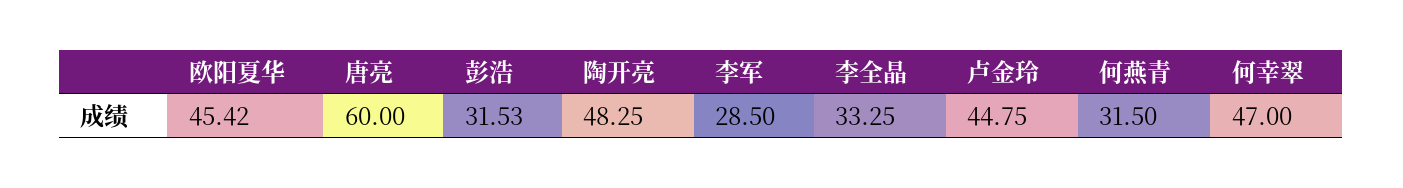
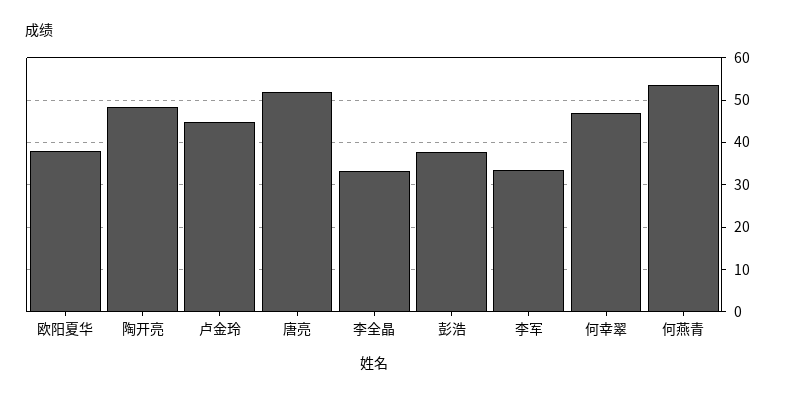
欧阳夏华: 45.42 -> 38
唐亮: 60 -> 52
彭浩: 31.53 -> 38
李军: 28.5 -> 34
何燕青: 31.5 -> 54

